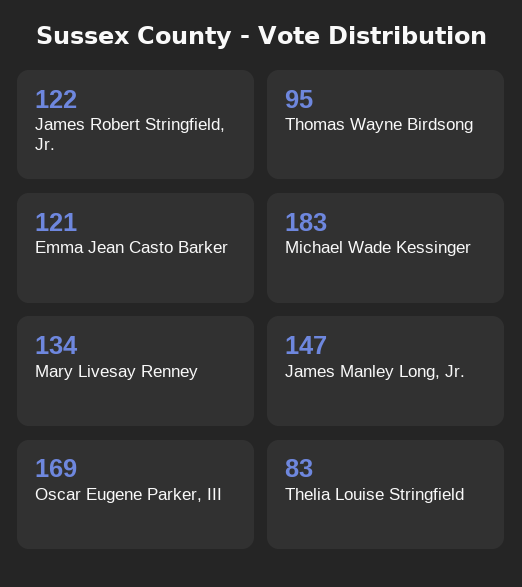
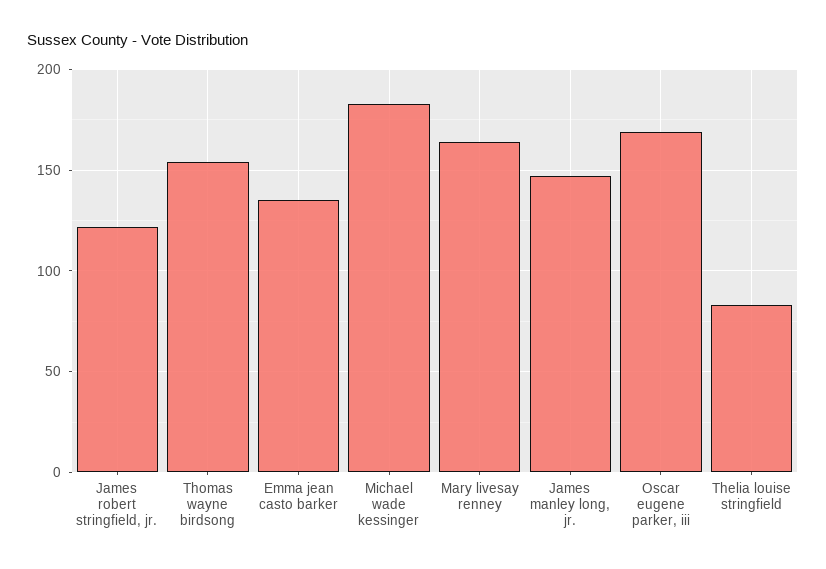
Thomas Wayne Birdsong: 95 -> 155
Emma Jean Casto Barker: 121 -> 135
Mary Livesay Renney: 134 -> 165

